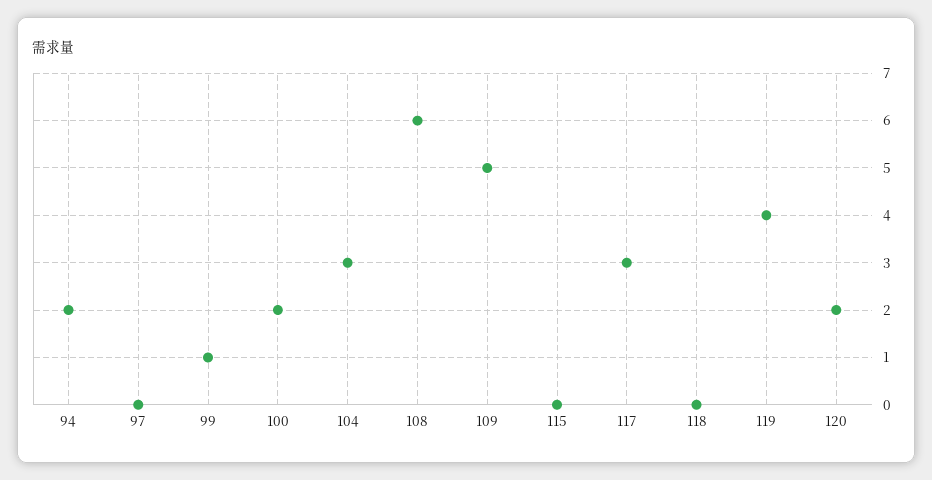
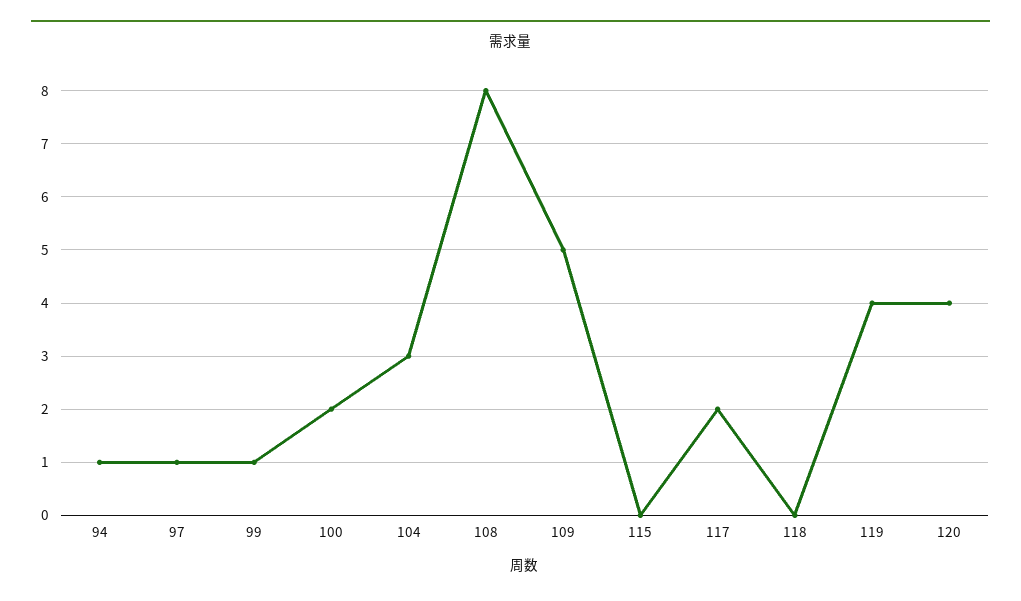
94: 2 -> 1
97: 0 -> 1
108: 6 -> 8
117: 3 -> 2
120: 2 -> 4

